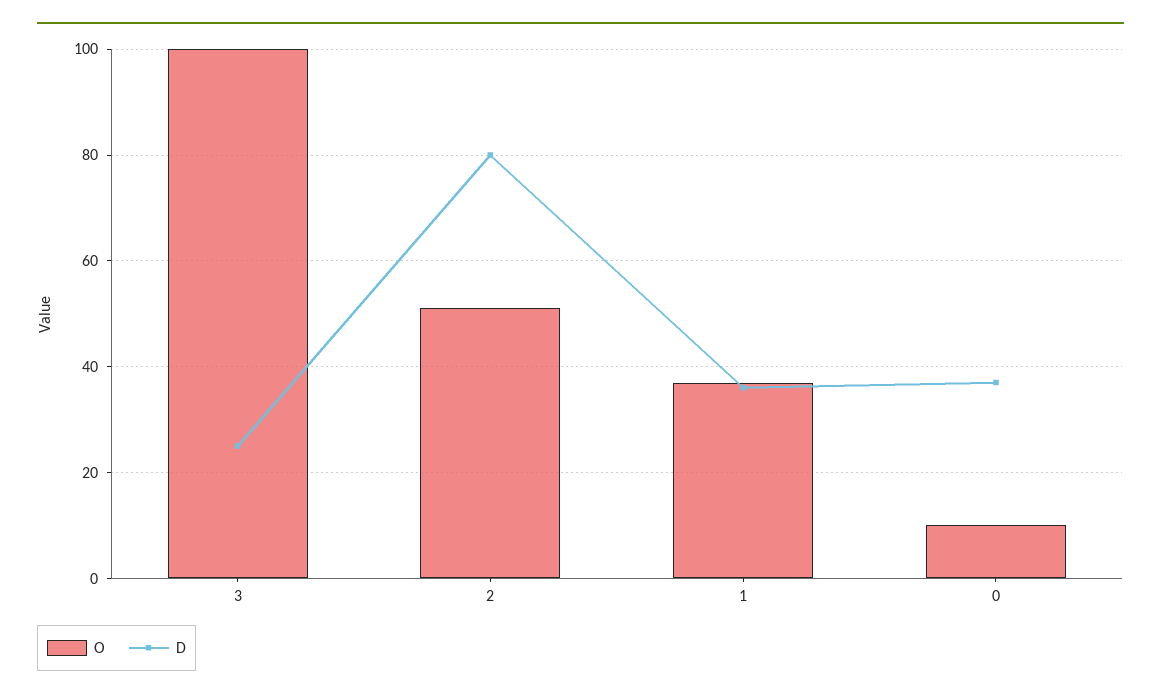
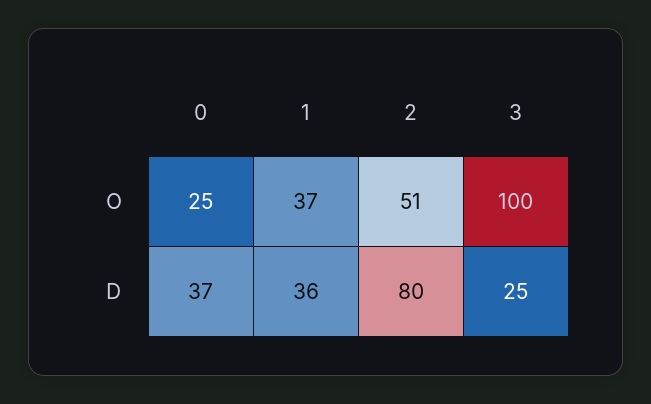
O, 0: 10 -> 25

